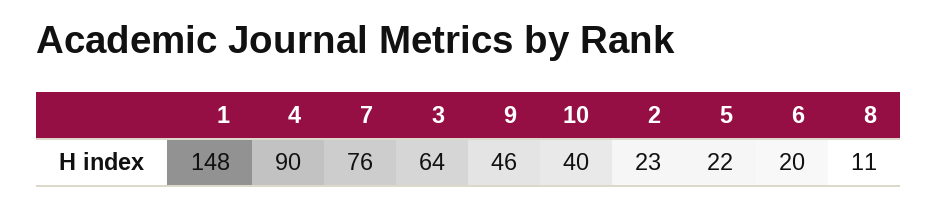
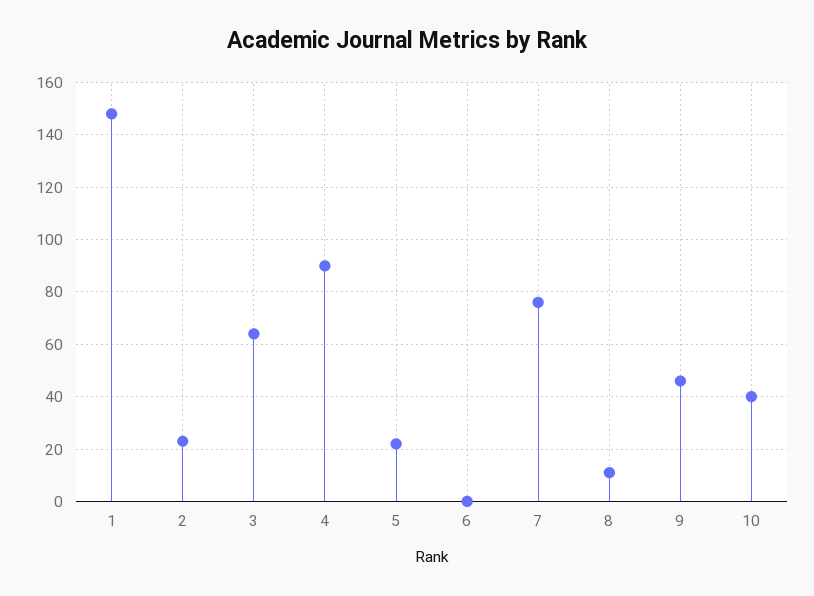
6: 20 -> 0

